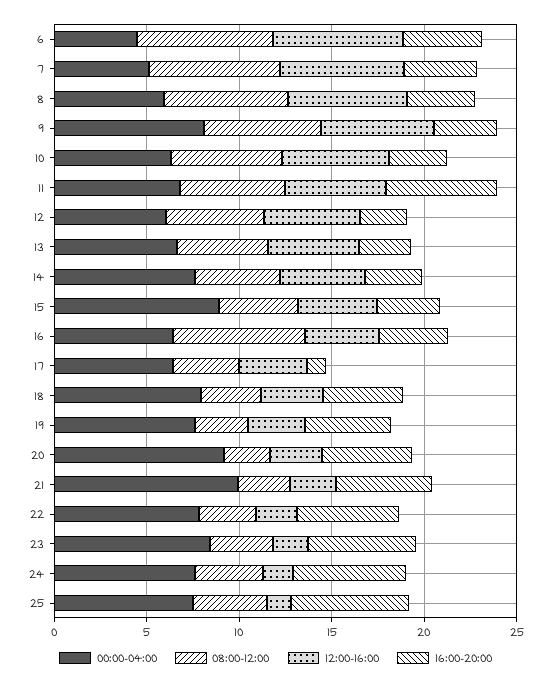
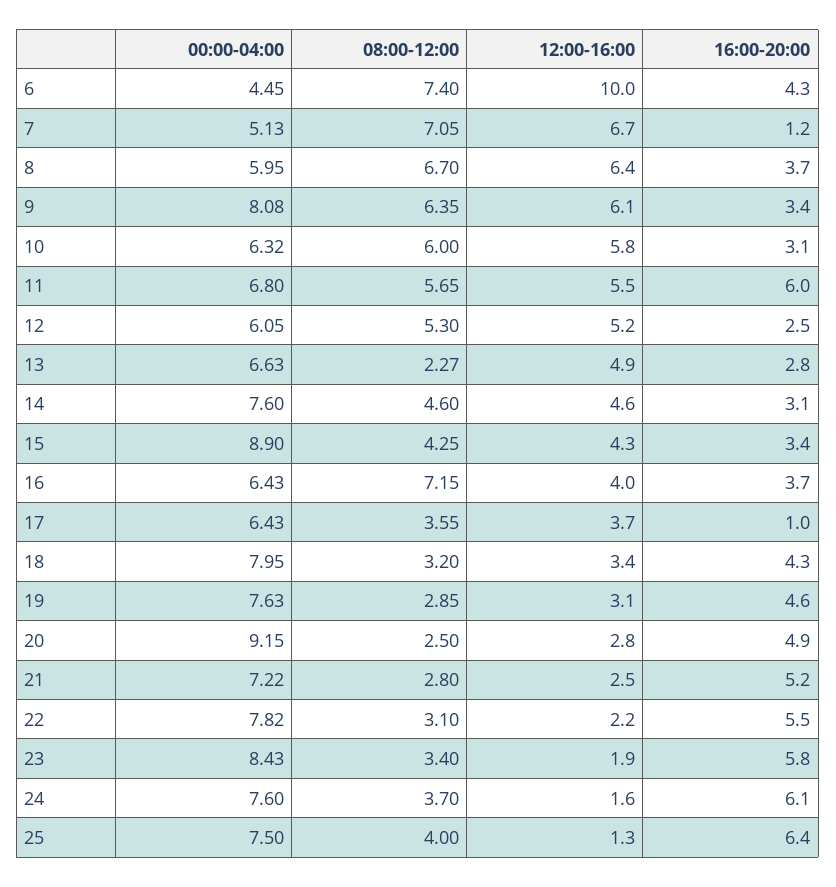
12:00-16:00, 6: 7 -> 10
16:00-20:00, 7: 4 -> 1.2
08:00-12:00, 13: 5 -> 2.27
00:00-04:00, 21: 10 -> 7.22

